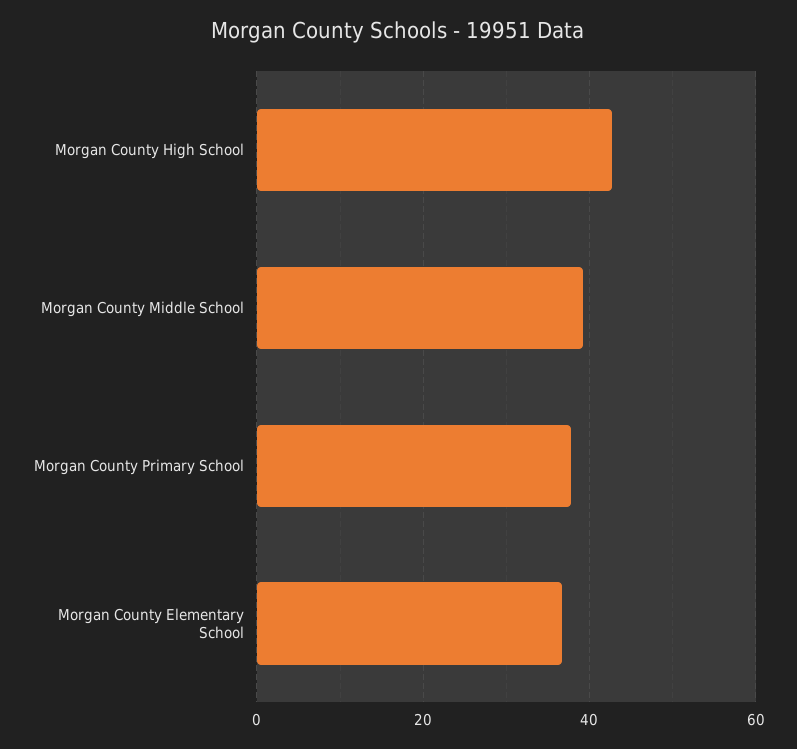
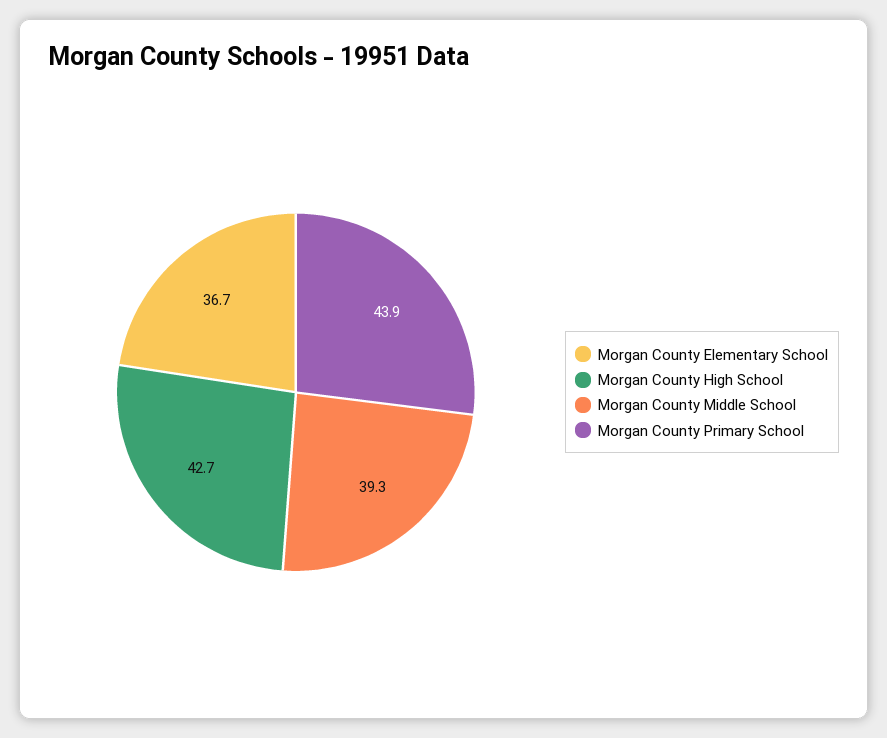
Morgan County Primary School: 38 -> 43.9

